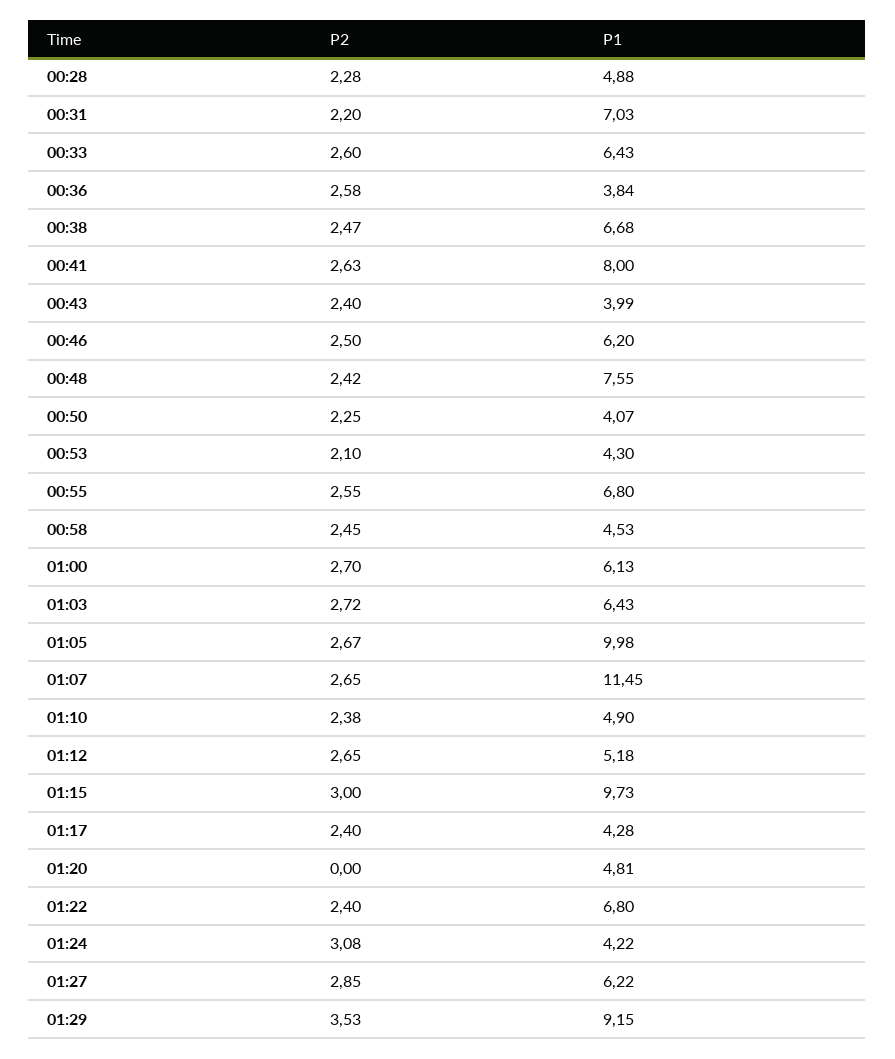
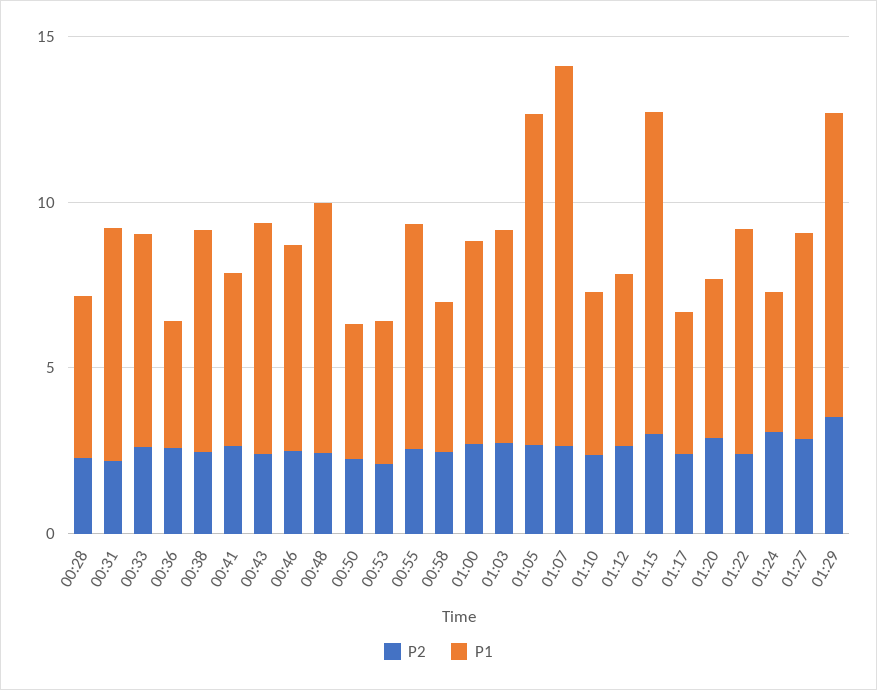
P1, 00:41: 8 -> 5
P1, 00:43: 3.99 -> 7
P2, 01:20: 0 -> 3

